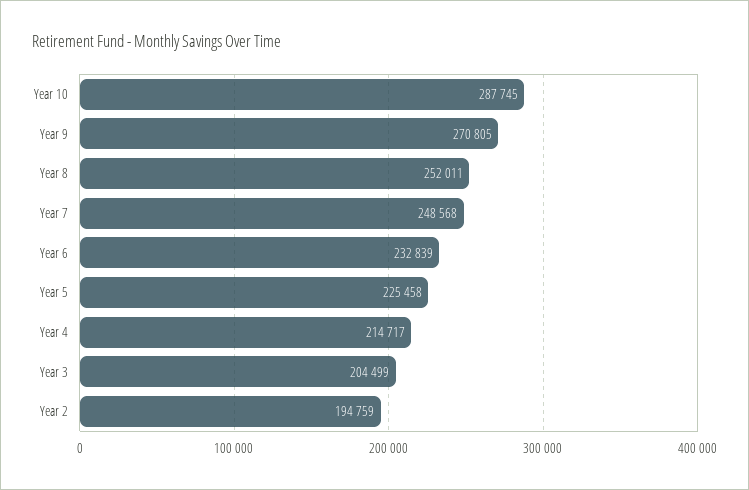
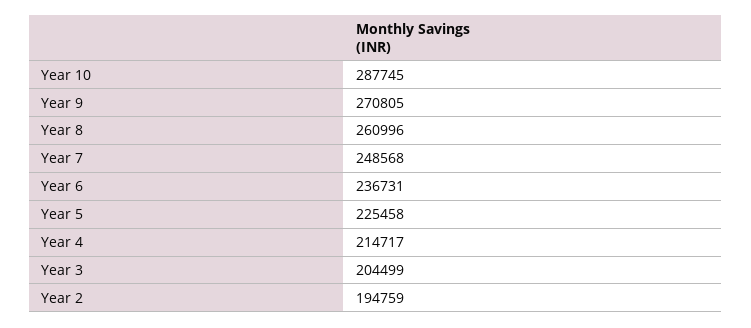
Year 8: 252011 -> 260996
Year 6: 232839 -> 236731

